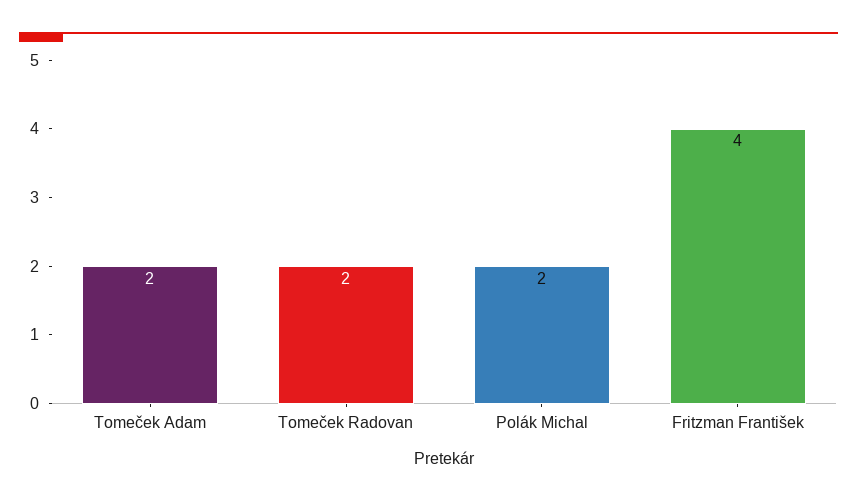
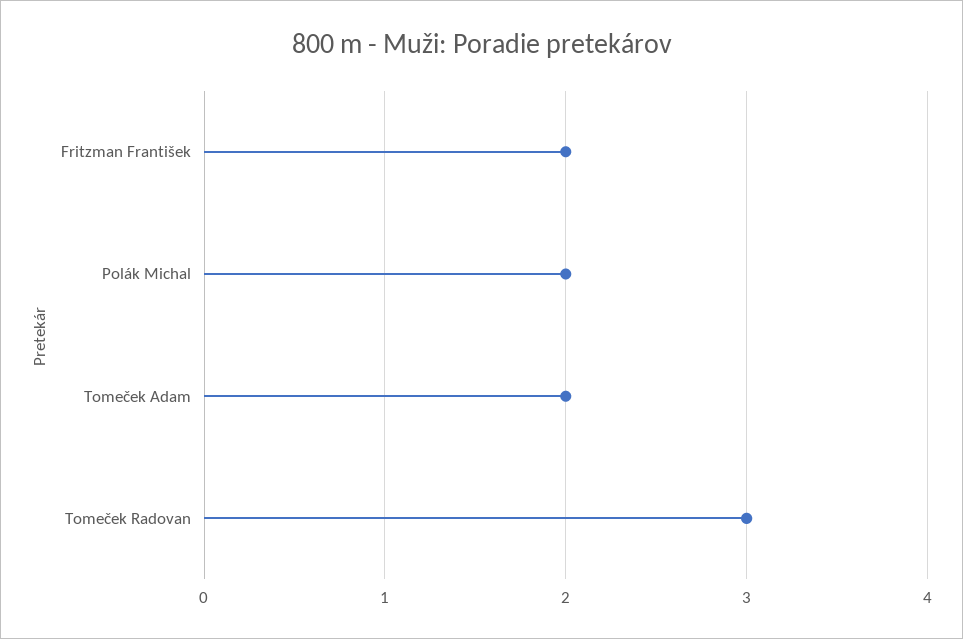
Tomeček Radovan: 2 -> 3
Fritzman František: 4 -> 2

